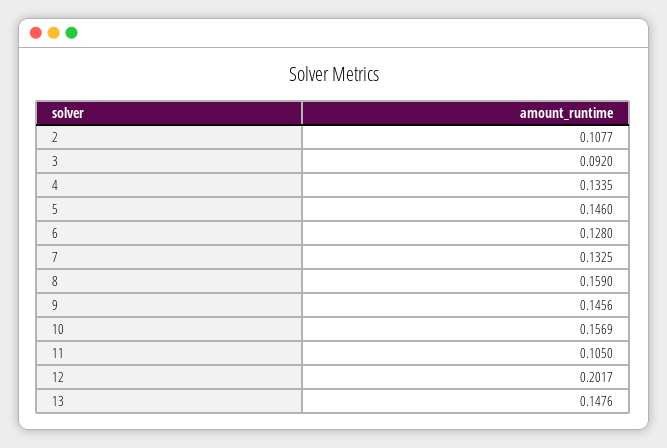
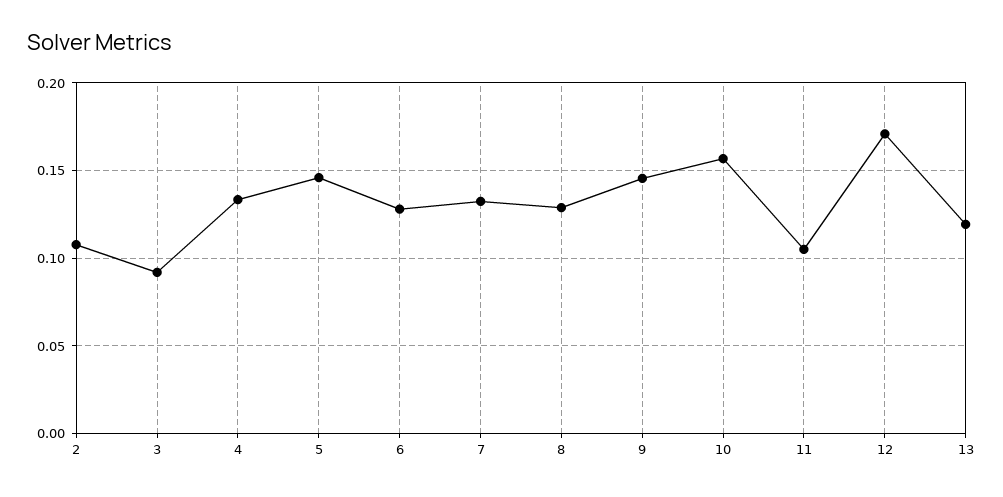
8: 0.159 -> 0.13
12: 0.2017 -> 0.17
13: 0.1476 -> 0.12

